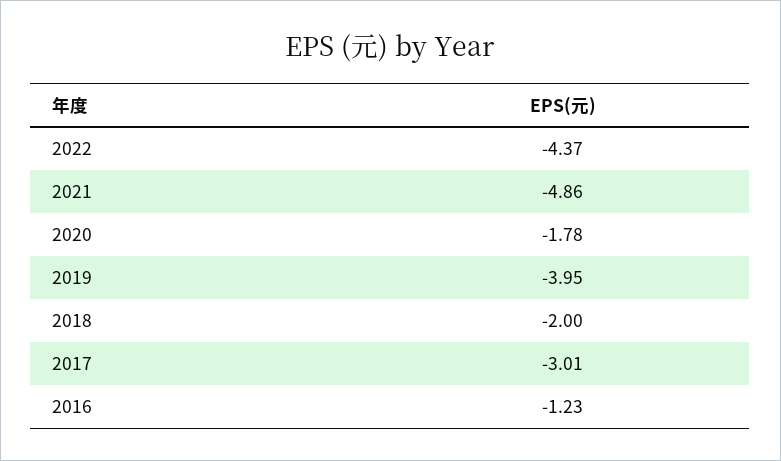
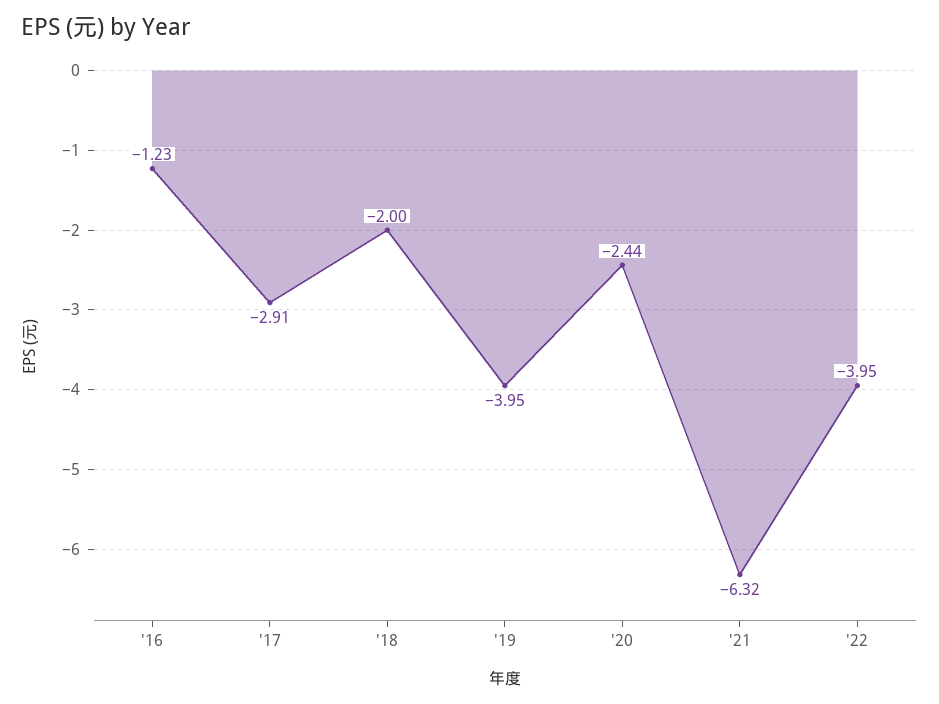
2022: -4.37 -> -3.95
2021: -4.86 -> -6.32
2020: -1.78 -> -2.44
2017: -3.01 -> -2.91

